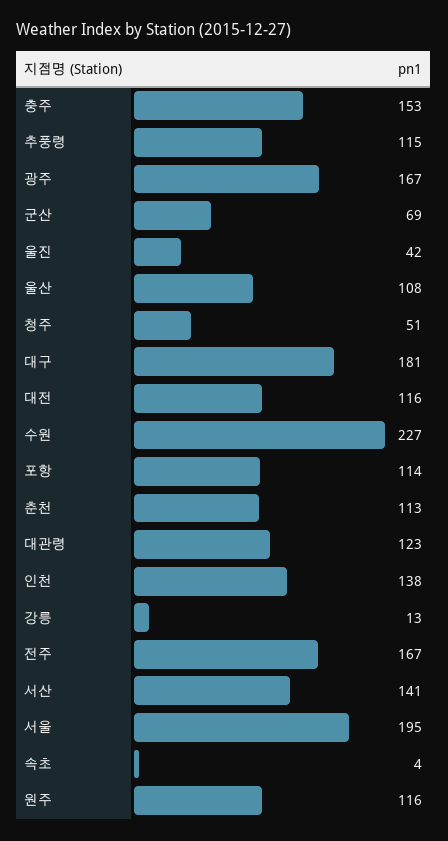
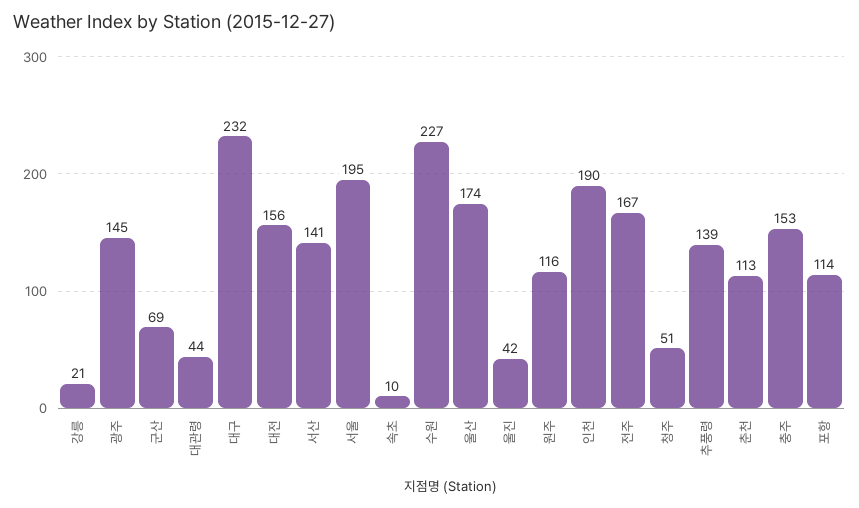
추풍령: 115 -> 139
광주: 167 -> 145
울산: 108 -> 174
대구: 181 -> 232
대전: 116 -> 156
대관령: 123 -> 44
인천: 138 -> 190
강릉: 13 -> 21
속초: 4 -> 10

